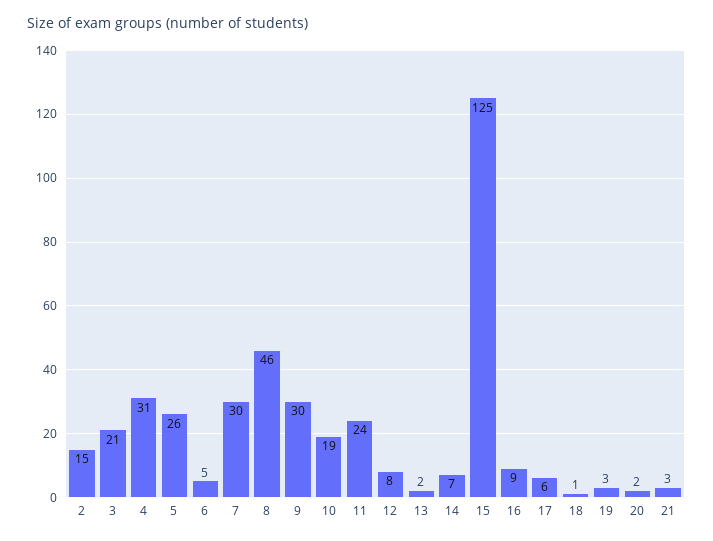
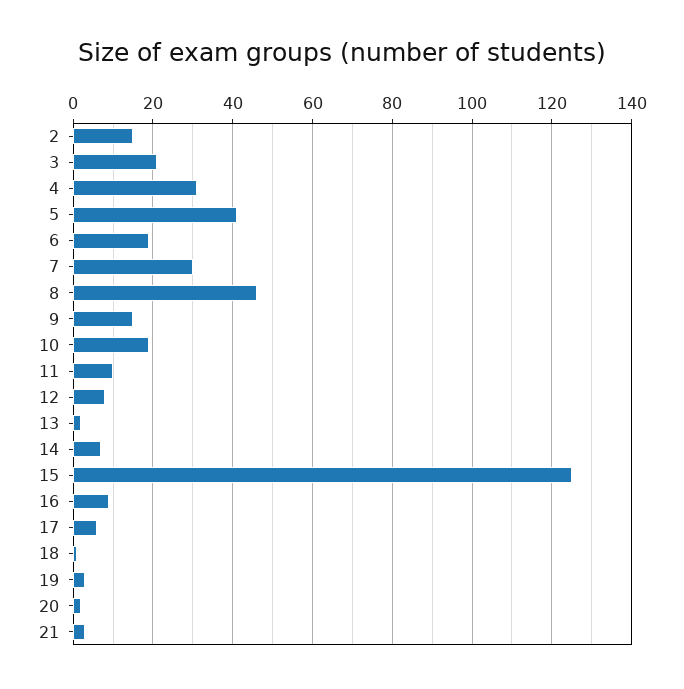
5: 26 -> 40
6: 5 -> 20
9: 30 -> 15
11: 24 -> 10

